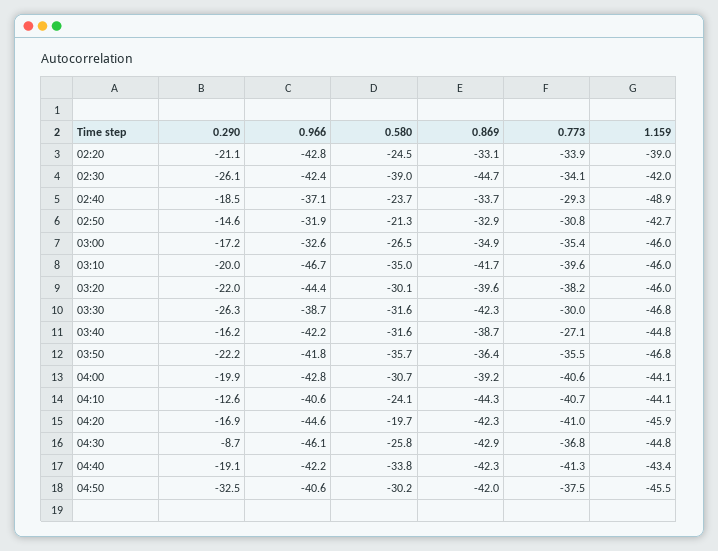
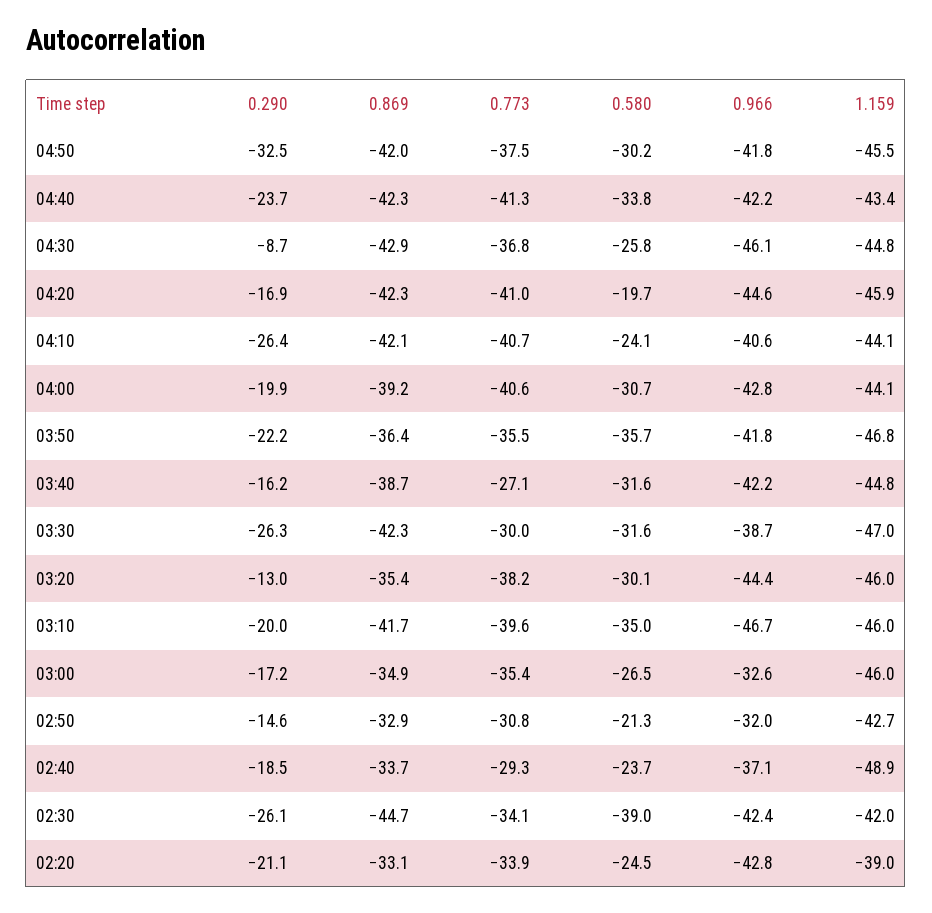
0.966, 02:50: -31.9 -> -32
0.290, 03:20: -22 -> -13
0.869, 03:20: -39.6 -> -35.4
1.159, 03:30: -46.8 -> -47
0.290, 04:10: -12.6 -> -26.4
0.869, 04:10: -44.3 -> -42.1
0.290, 04:40: -19.1 -> -23.7
0.966, 04:50: -40.6 -> -41.8

